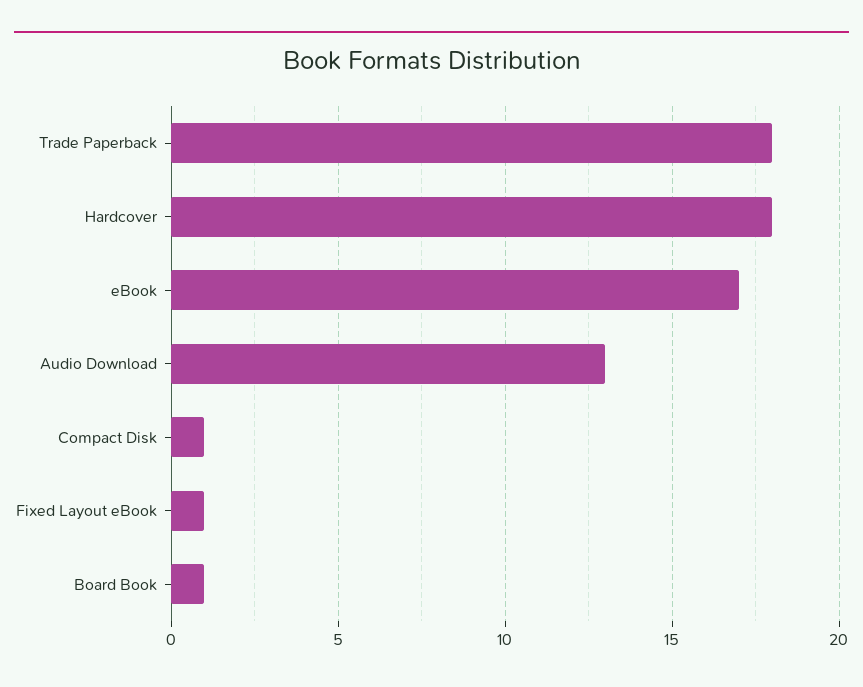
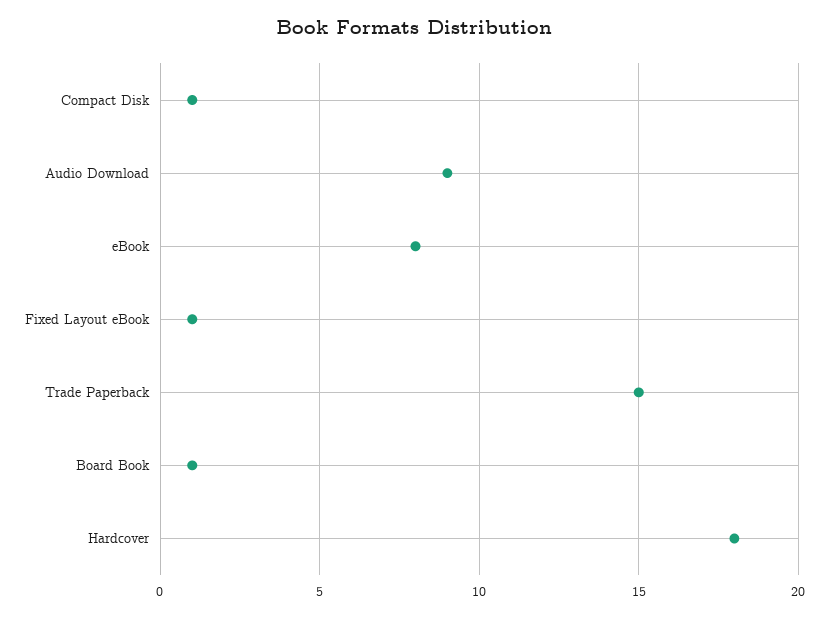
Trade Paperback: 18 -> 15
eBook: 17 -> 8
Audio Download: 13 -> 9

